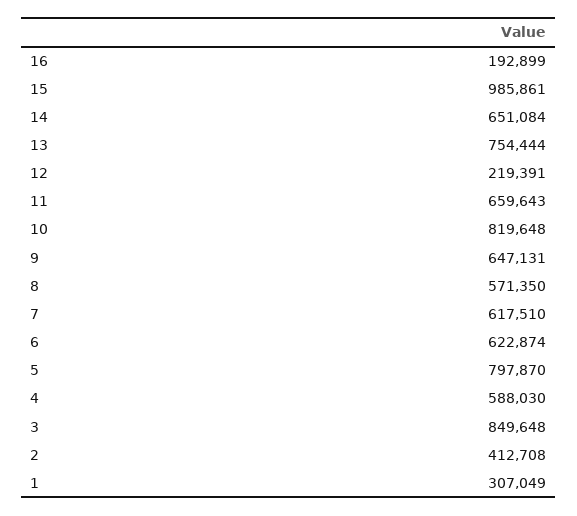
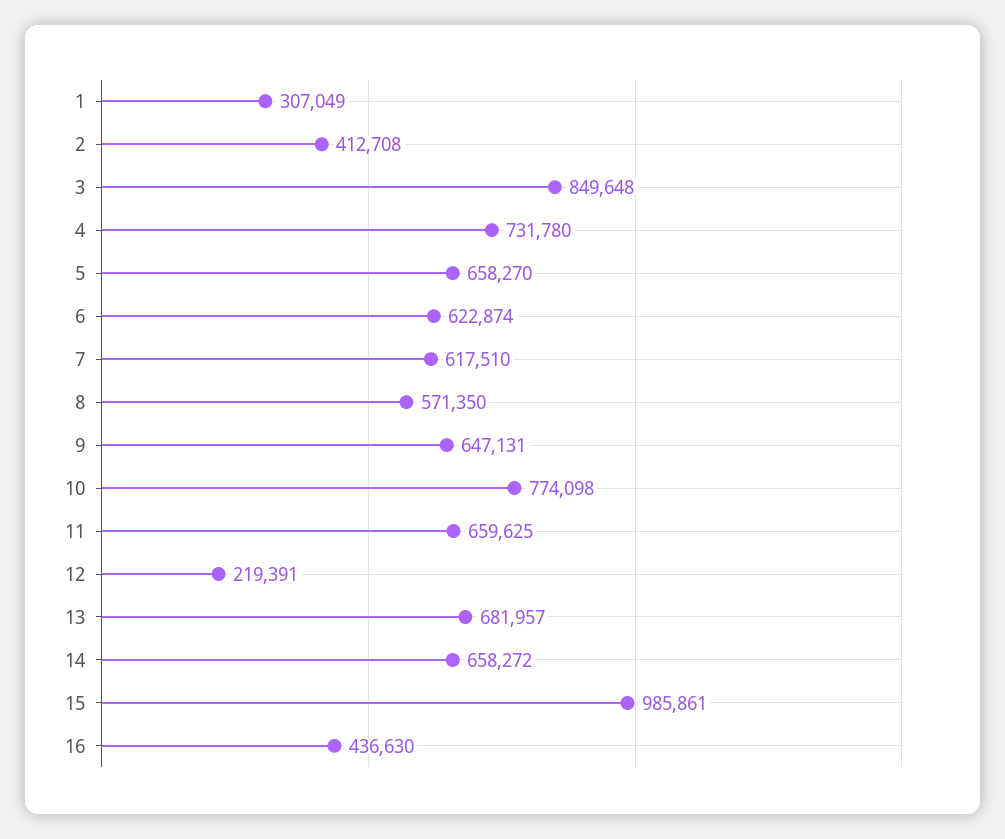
16: 192899 -> 436630
14: 651084 -> 658272
13: 754444 -> 681957
11: 659643 -> 659625
10: 819648 -> 774098
5: 797870 -> 658270
4: 588030 -> 731780

